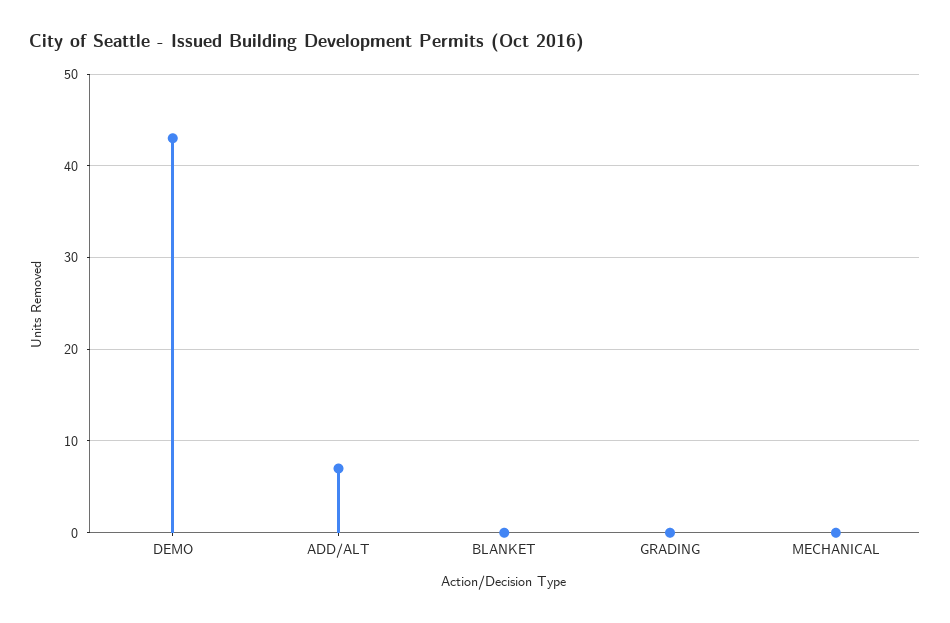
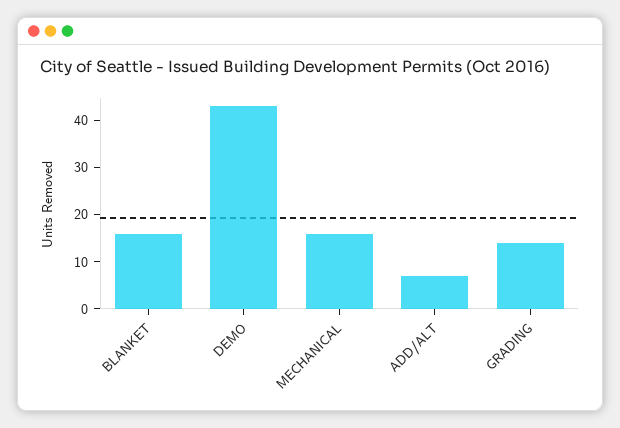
BLANKET: 0 -> 15
GRADING: 0 -> 15
MECHANICAL: 0 -> 15

